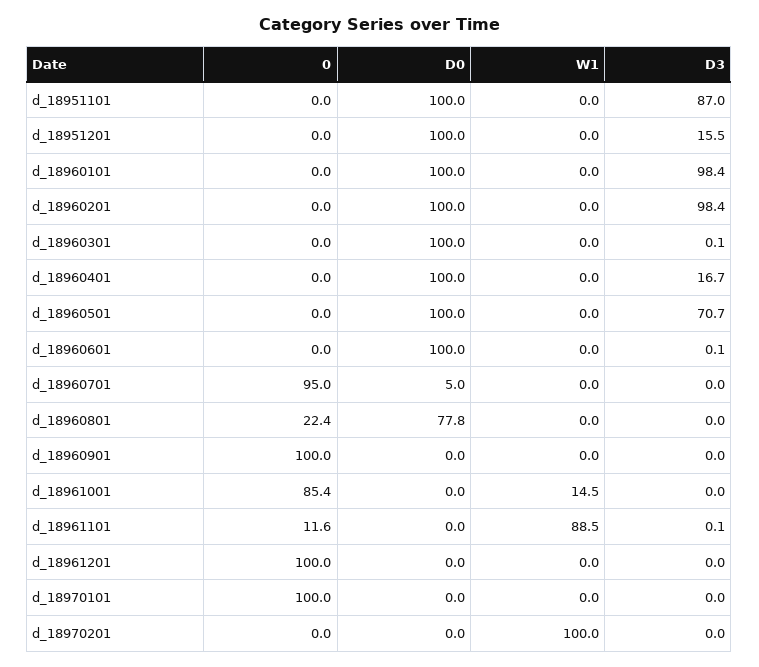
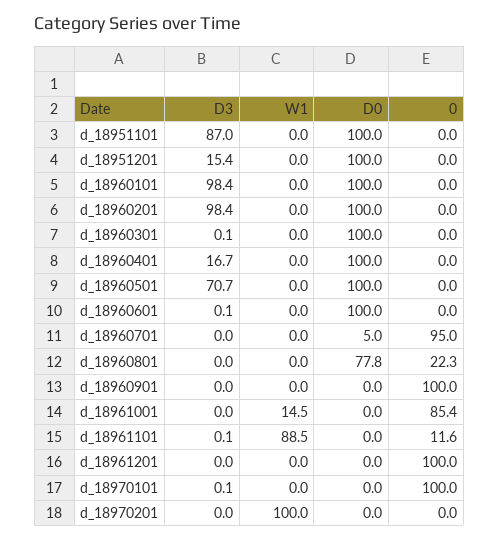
D3, d_18951201: 15.5 -> 15.4
0, d_18960801: 22.4 -> 22.3
D3, d_18970101: 0 -> 0.1

